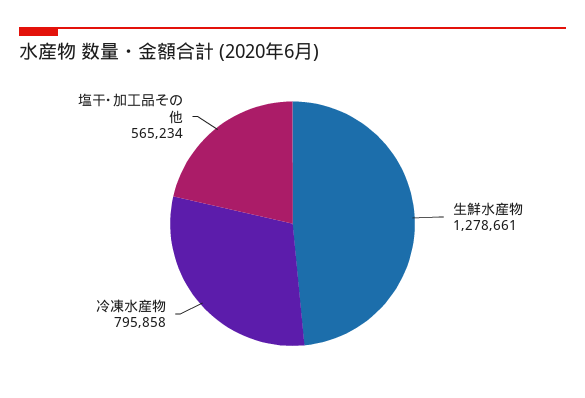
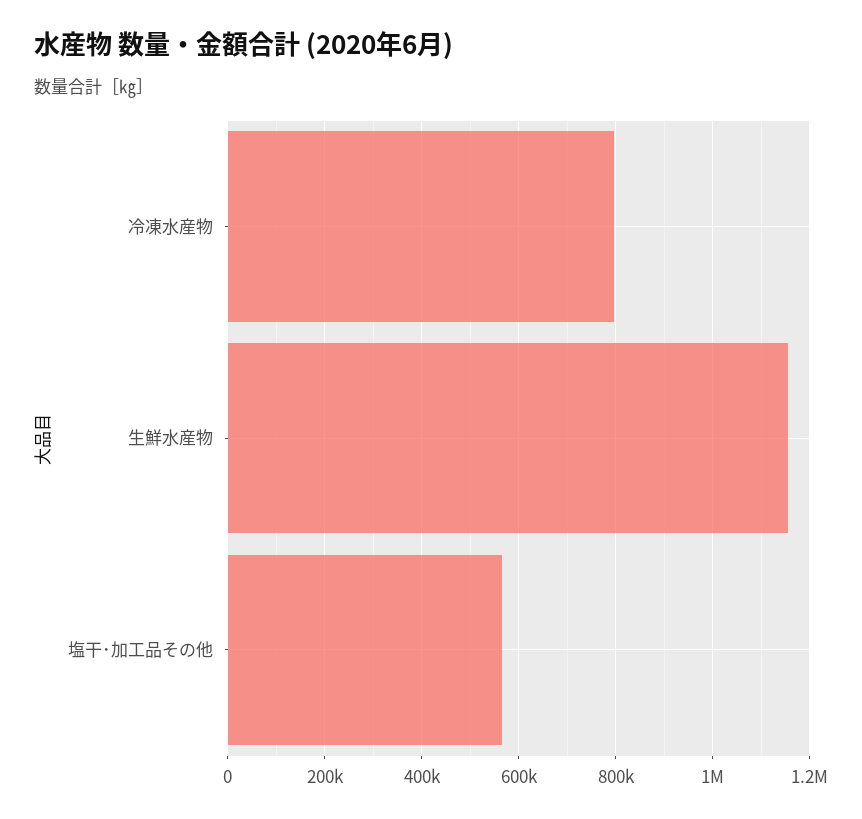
生鮮水産物: 1278661 -> 1160000

